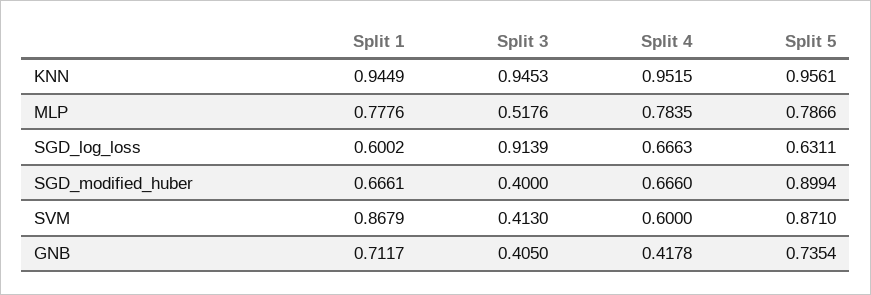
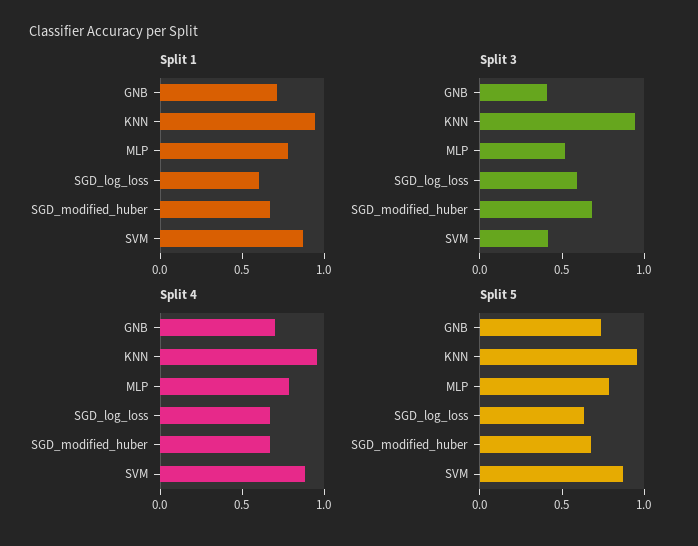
Split 3, SGD_log_loss: 0.9139 -> 0.6
Split 3, SGD_modified_huber: 0.4 -> 0.7
Split 5, SGD_modified_huber: 0.8994 -> 0.7
Split 4, SVM: 0.6 -> 0.9
Split 4, GNB: 0.4178 -> 0.7

